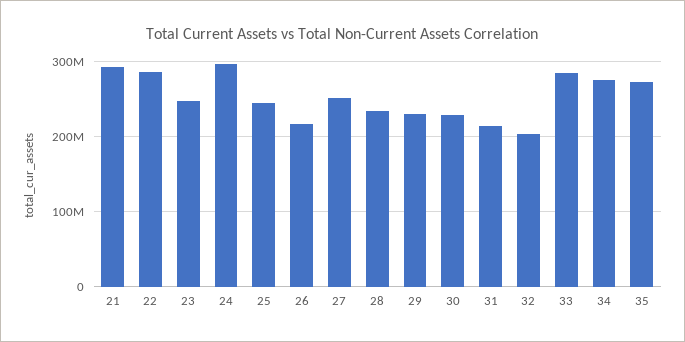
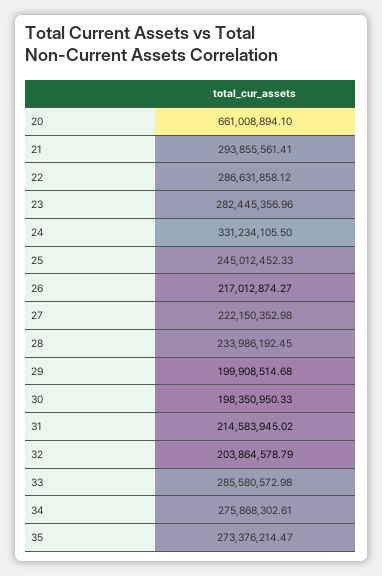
23: 250000000 -> 282445356.96
24: 300000000 -> 331234105.5
27: 250000000 -> 222150352.98
29: 230000000 -> 199908514.68
30: 230000000 -> 198350950.33
20: none -> 661008894.1

